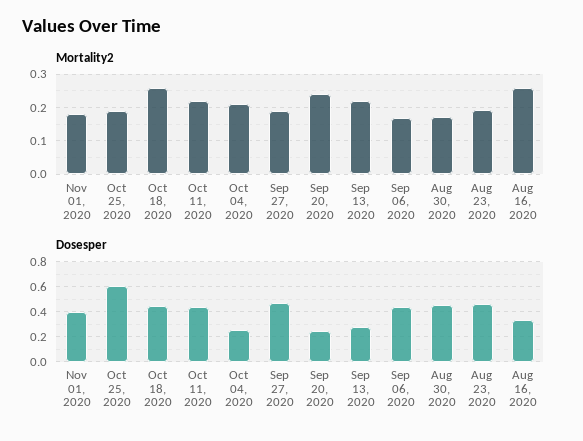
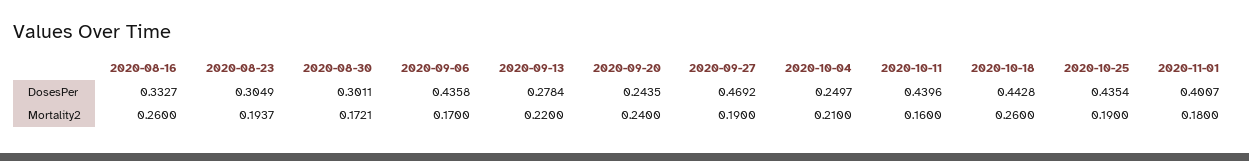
Mortality2, Oct 11, 2020: 0.22 -> 0.16
Dosesper, Oct 25, 2020: 0.6 -> 0.4354
Dosesper, Aug 30, 2020: 0.45 -> 0.3011
Dosesper, Aug 23, 2020: 0.45 -> 0.3049

